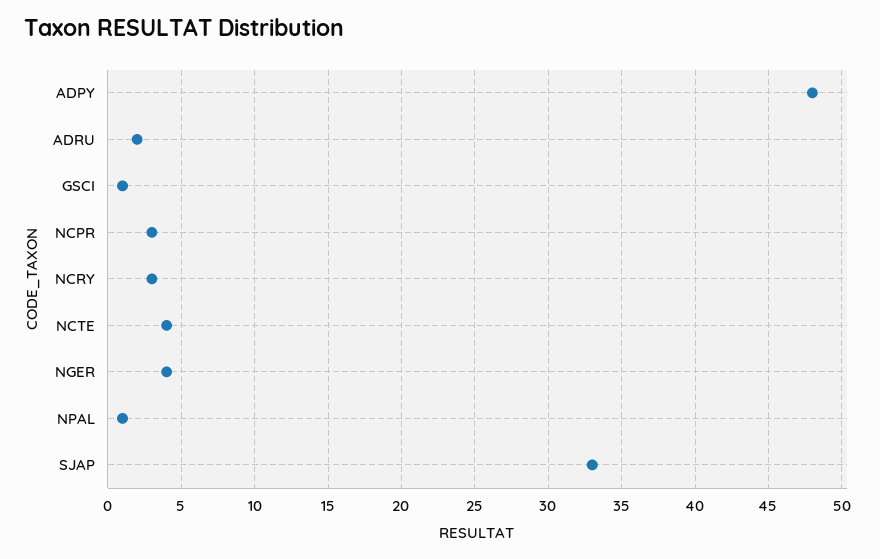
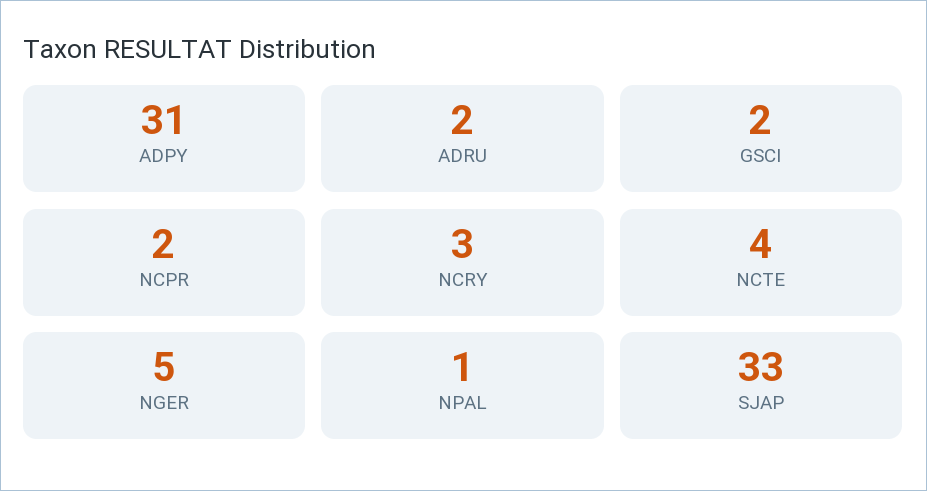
ADPY: 48 -> 31
GSCI: 1 -> 2
NCPR: 3 -> 2
NGER: 4 -> 5

